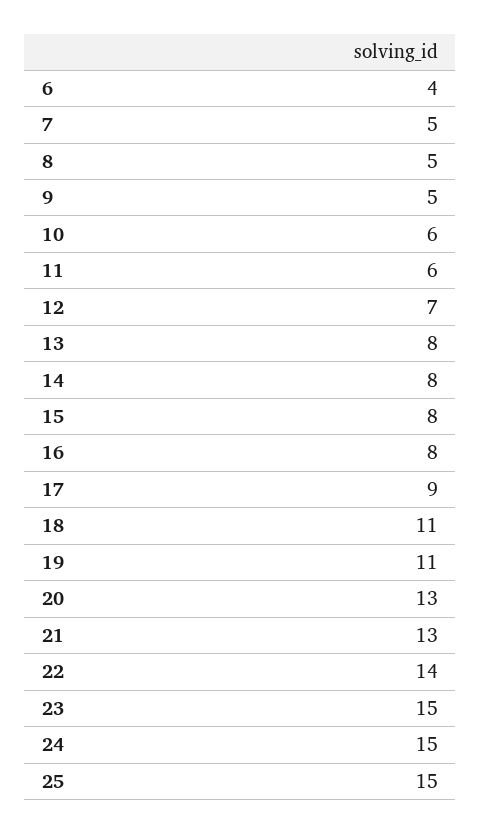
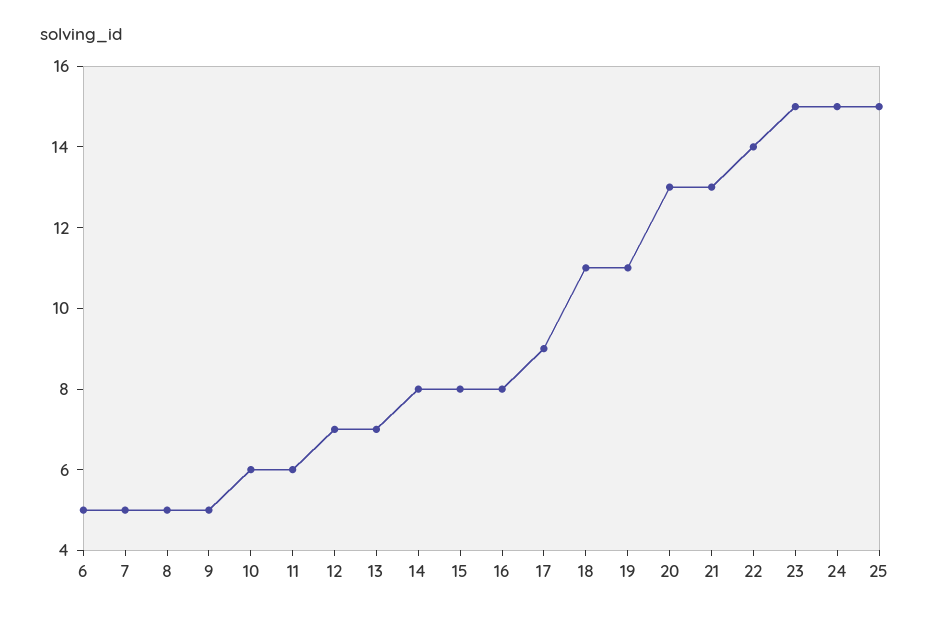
6: 4 -> 5
13: 8 -> 7

